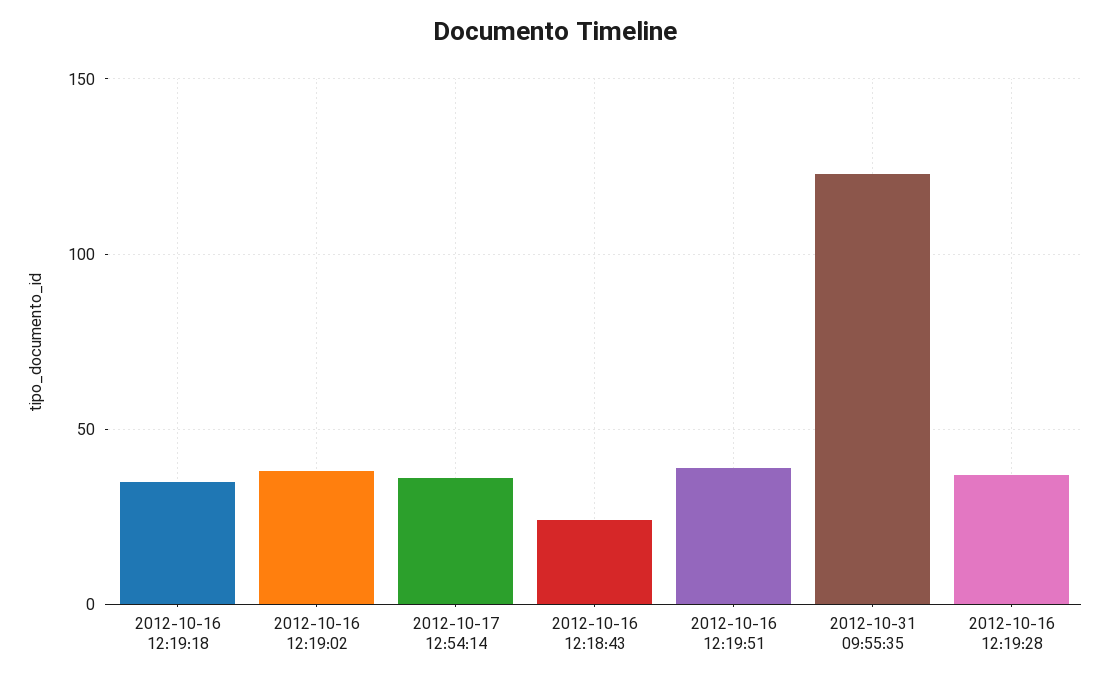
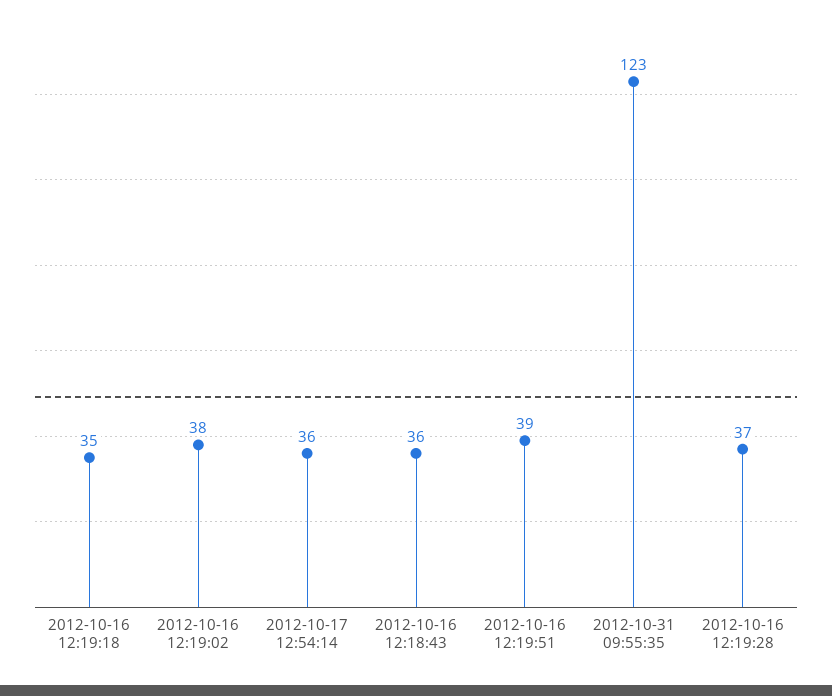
2012-10-16 12:18:43: 25 -> 36

